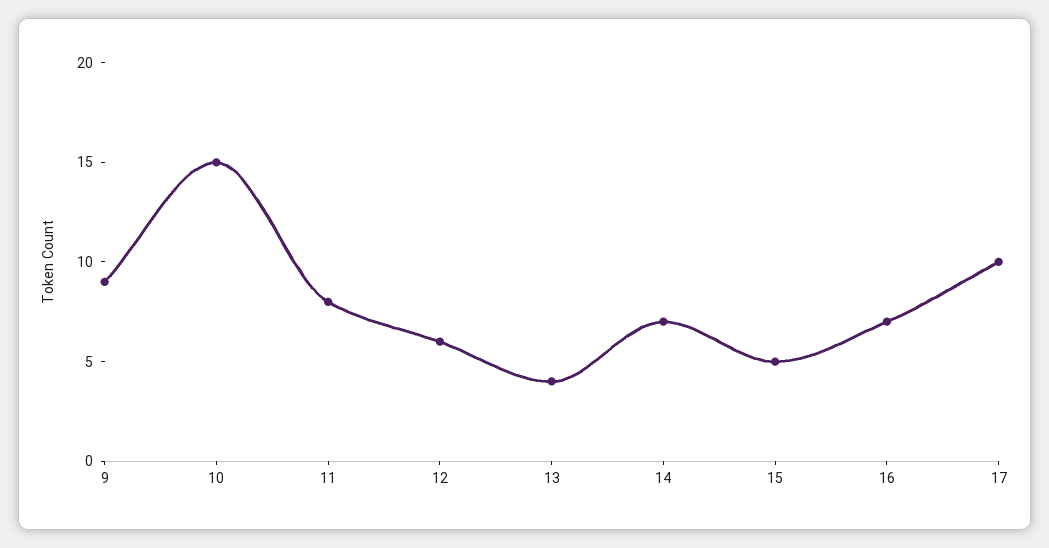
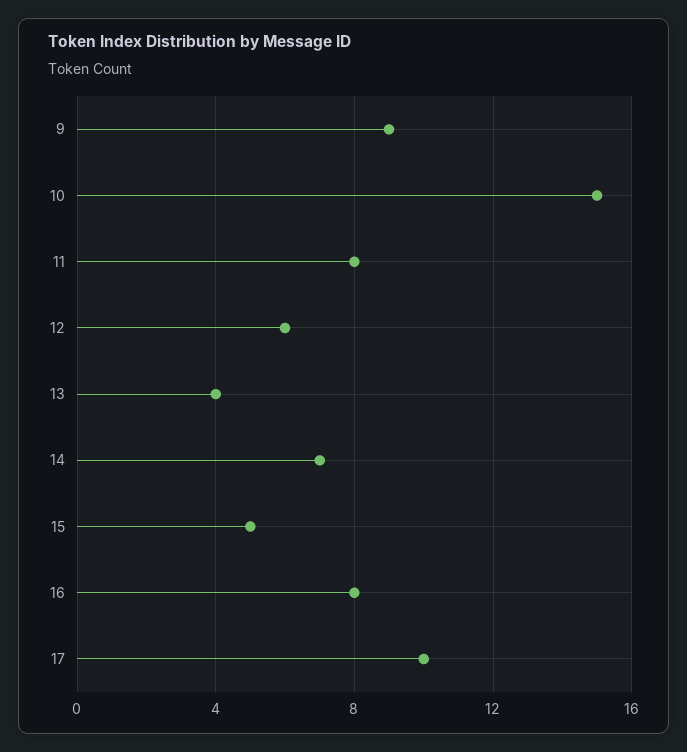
16: 7 -> 8

